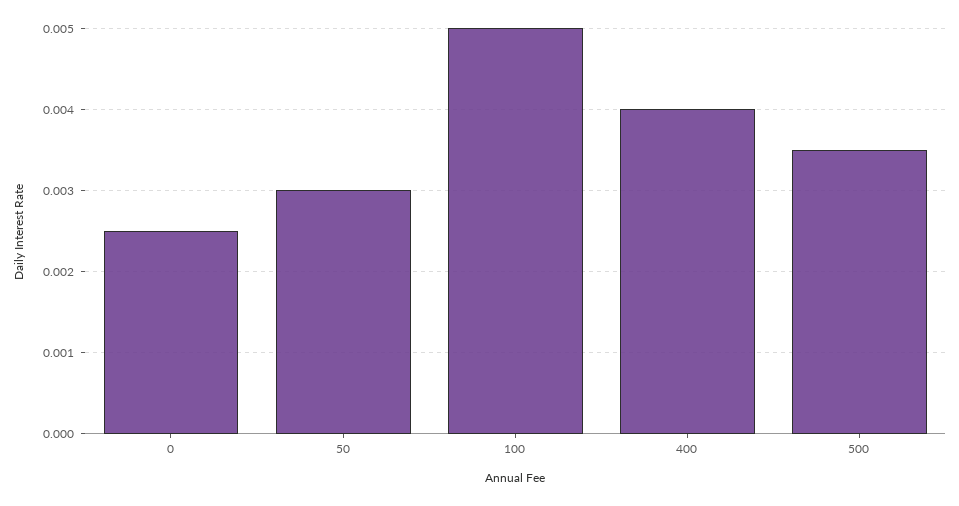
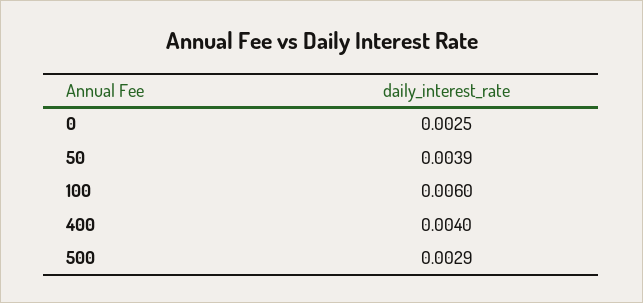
50: 0.003 -> 0.0039
100: 0.005 -> 0.006
500: 0.0035 -> 0.0029

